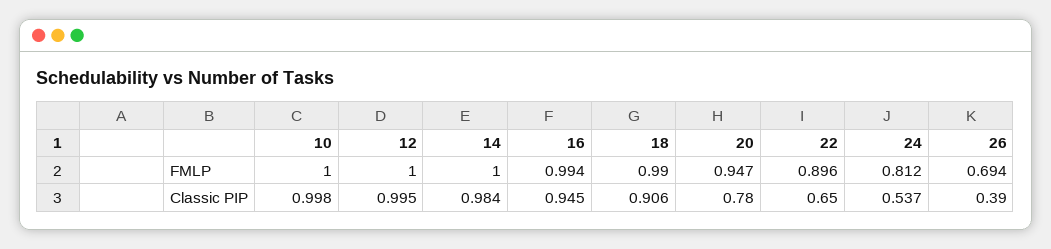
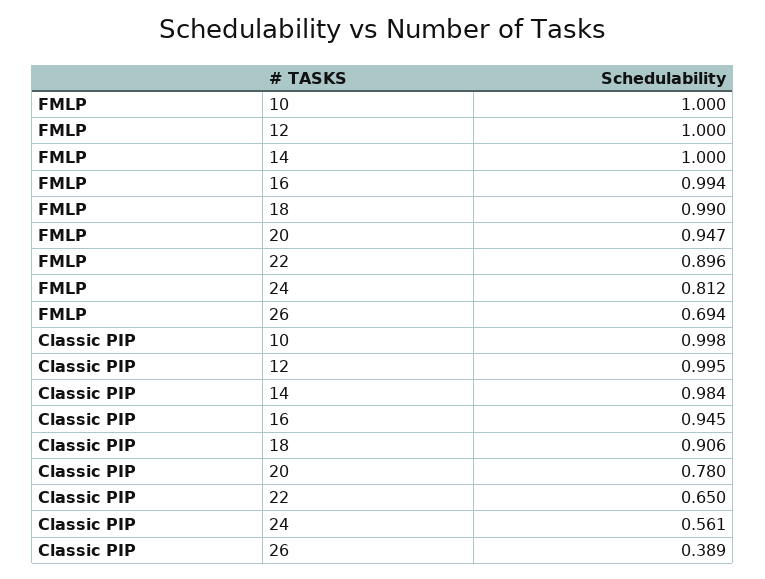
24, Classic PIP: 0.537 -> 0.561
26, Classic PIP: 0.39 -> 0.389

